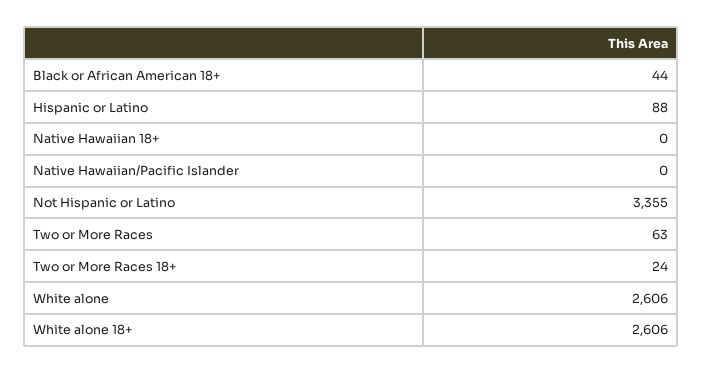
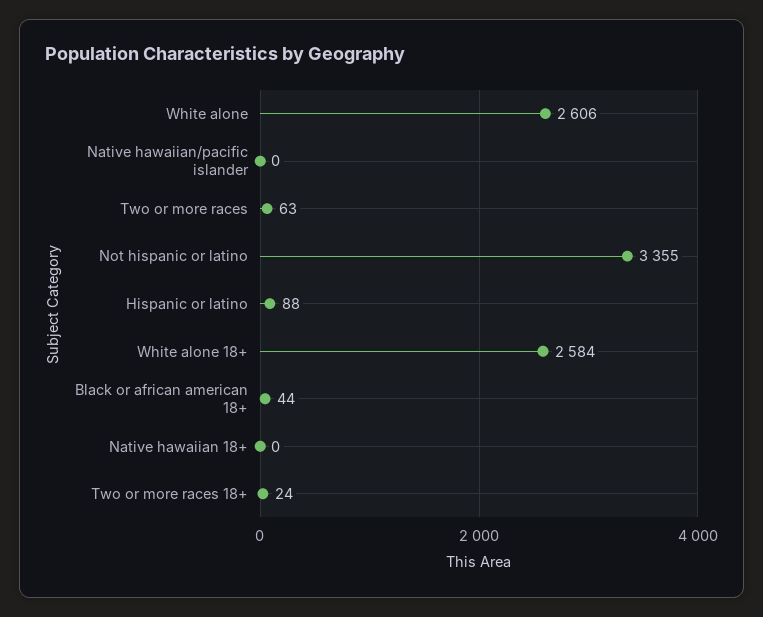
White alone 18+: 2606 -> 2584

